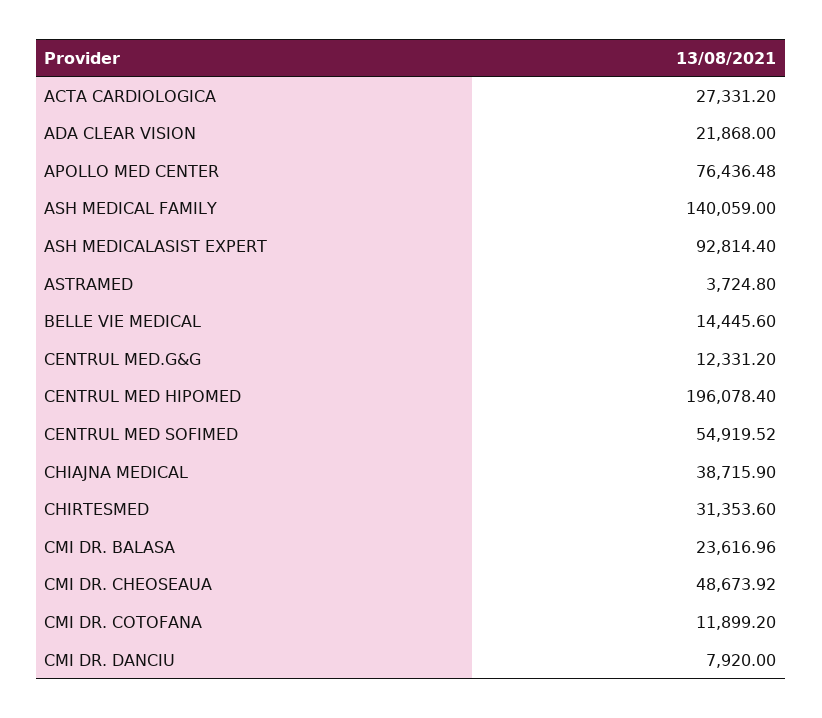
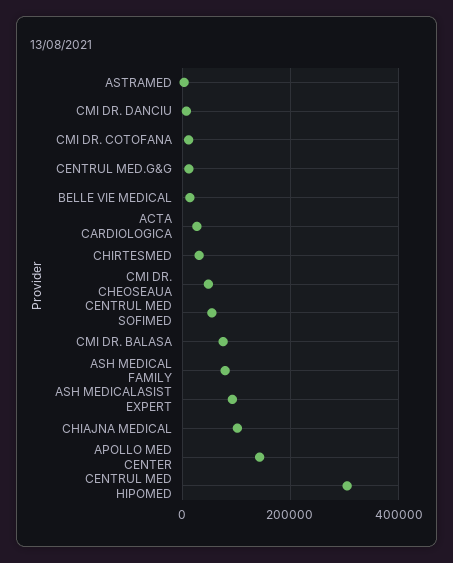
ADA CLEAR VISION: 21868 -> none
APOLLO MED CENTER: 76436.48 -> 140000
ASH MEDICAL FAMILY: 140059 -> 80000
CENTRUL MED HIPOMED: 196078.4 -> 300000
CHIAJNA MEDICAL: 38715.9 -> 100000
CMI DR. BALASA: 23616.96 -> 80000

